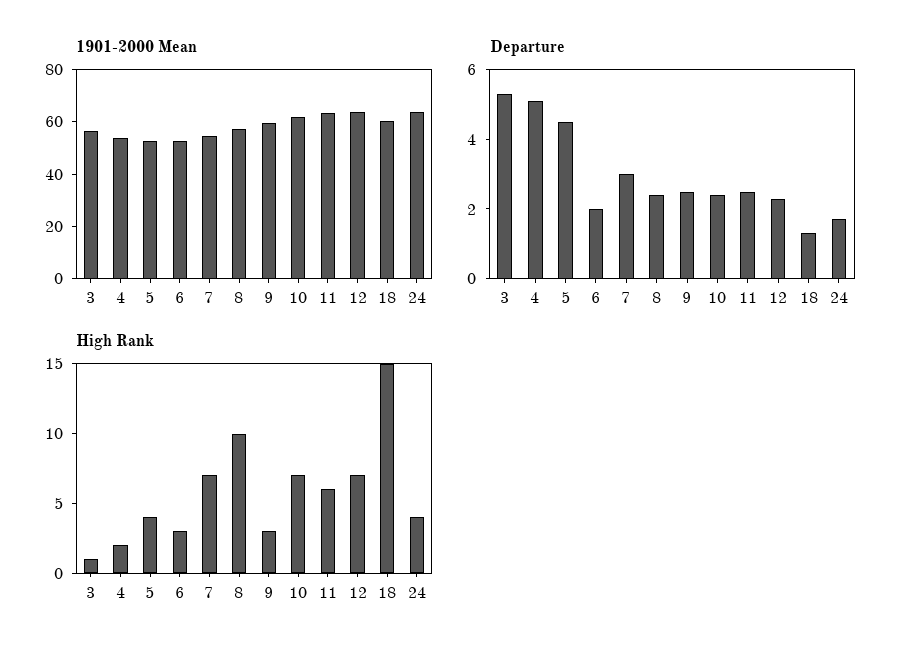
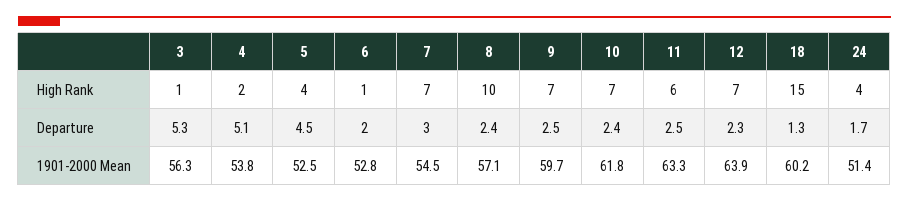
1901-2000 Mean, 24: 65 -> 51.4
High Rank, 6: 3 -> 1
High Rank, 9: 3 -> 7

